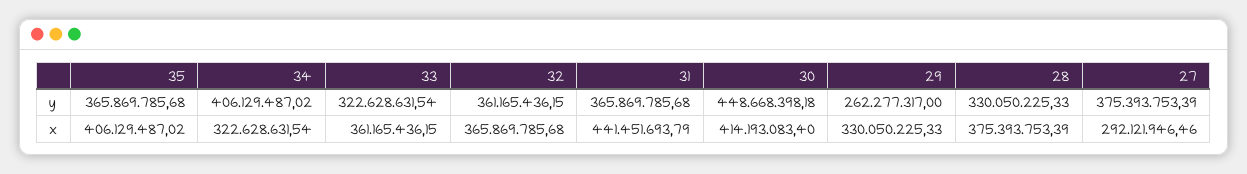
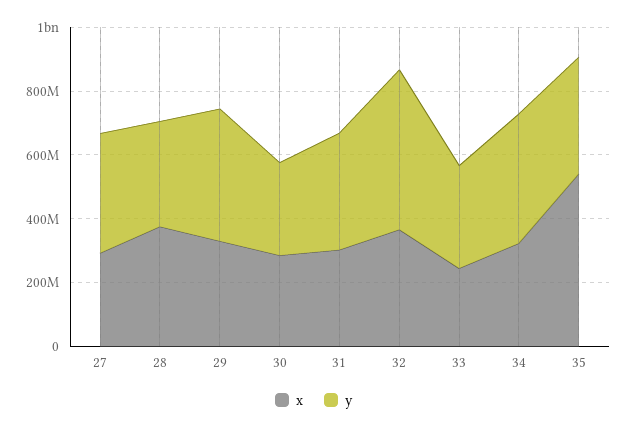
y, 32: 361165436.15 -> 500000000
y, 30: 448668398.18 -> 300000000
y, 29: 262277317 -> 400000000
x, 35: 406129487.02 -> 550000000
x, 33: 361165436.15 -> 250000000
x, 31: 441451693.79 -> 300000000
x, 30: 414193083.4 -> 300000000

